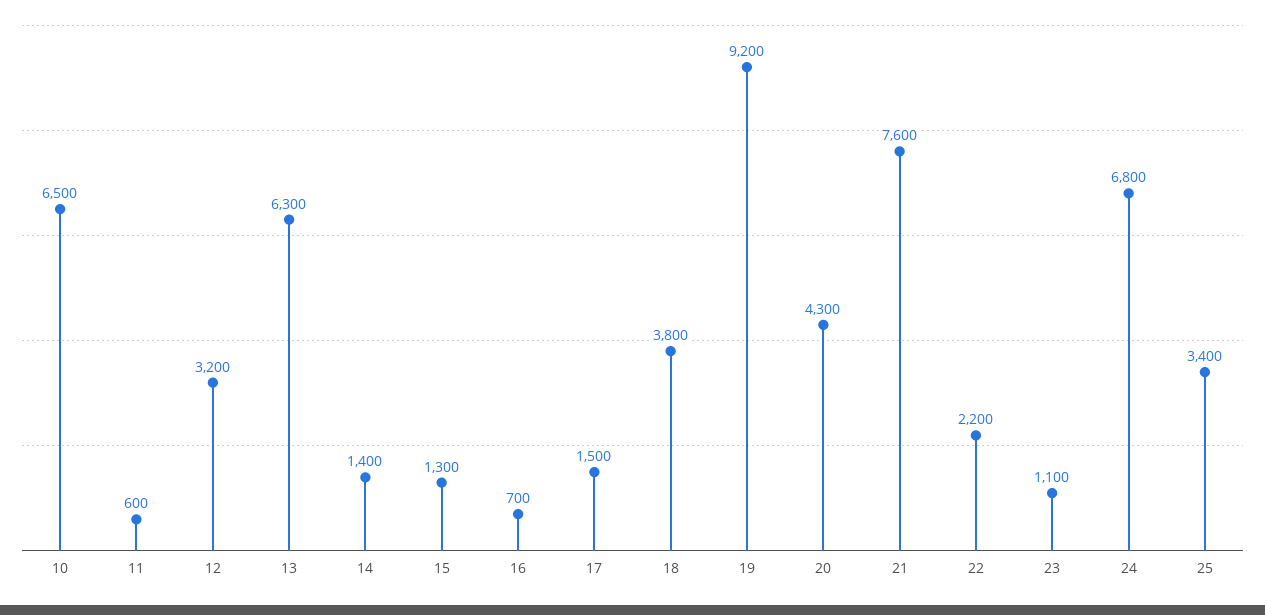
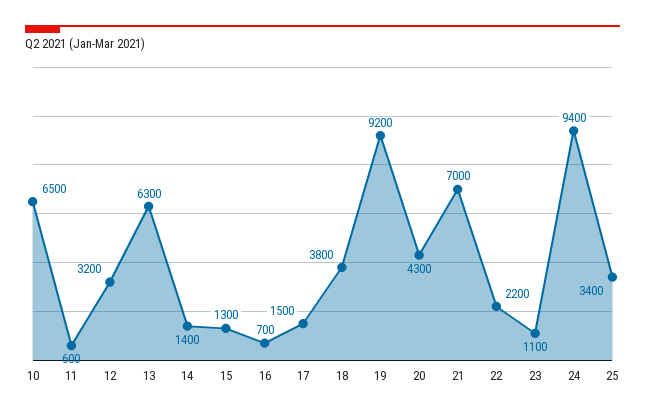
21: 7600 -> 7000
24: 6800 -> 9400

